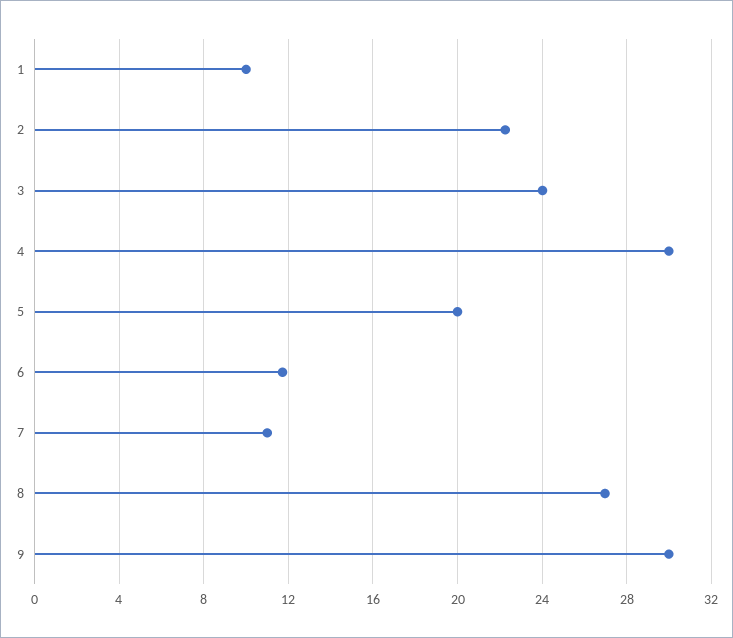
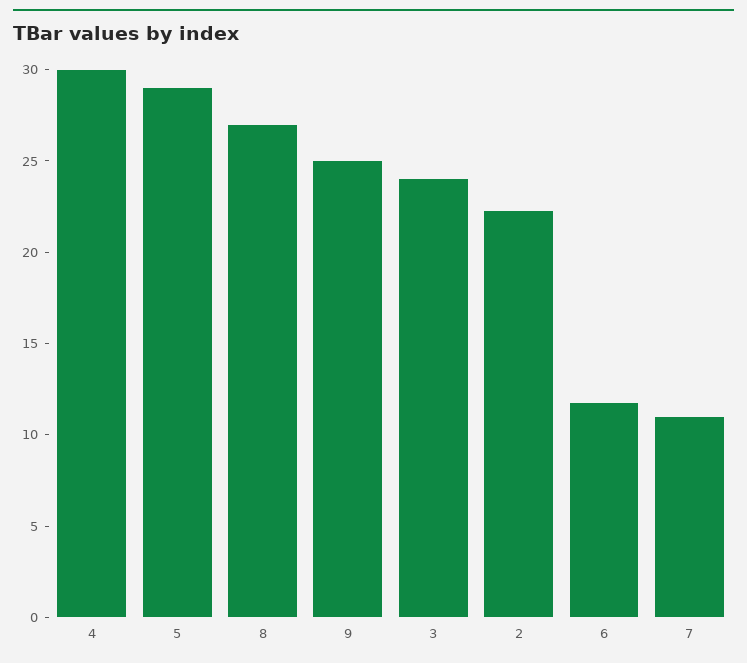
1: 10 -> none
5: 20 -> 29
9: 30 -> 25

